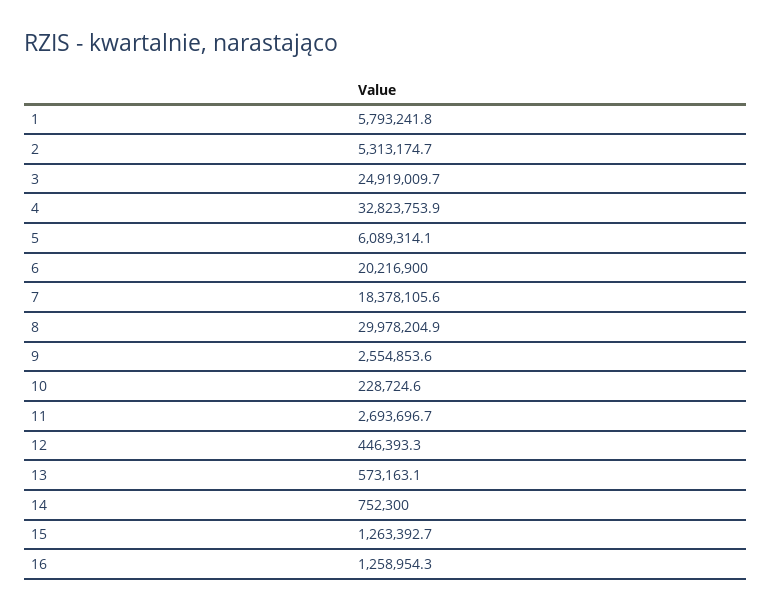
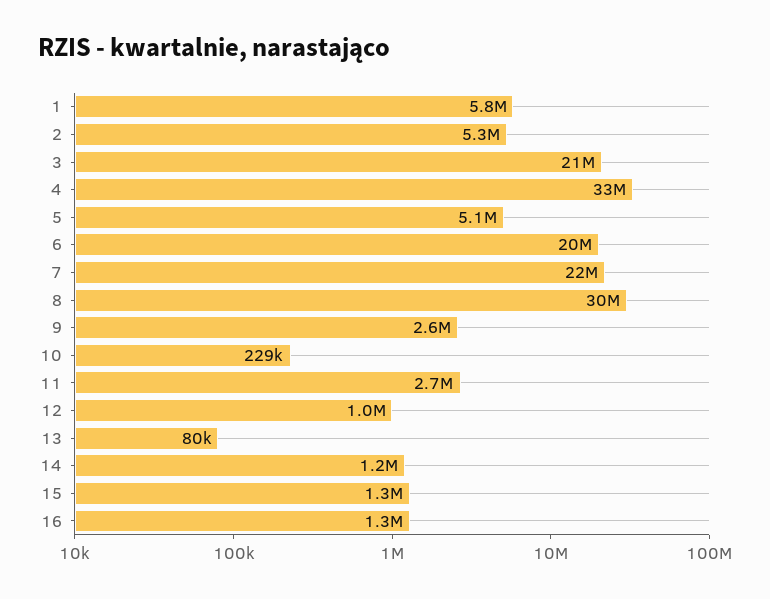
3: 24919009.7 -> 21000000
5: 6089314.1 -> 5100000
7: 18378105.6 -> 22000000
12: 446393.3 -> 1000000
13: 573163.1 -> 80000
14: 752300 -> 1200000

